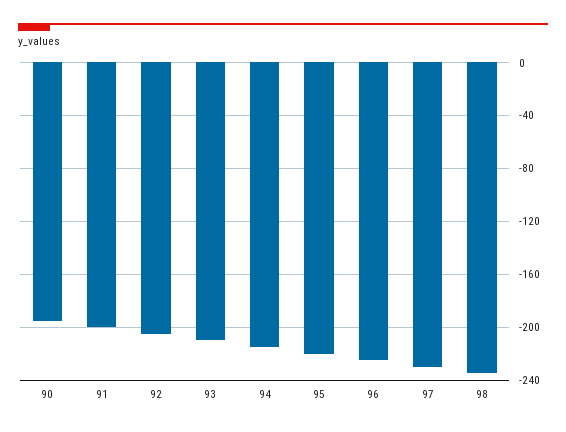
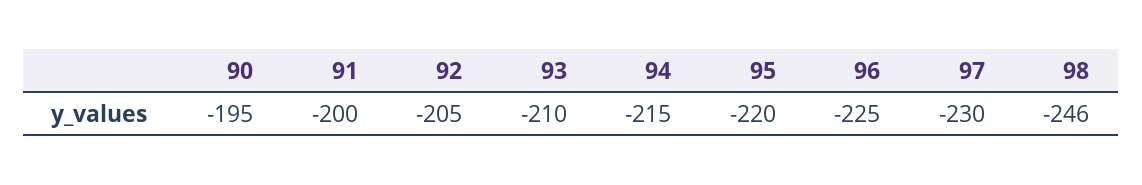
98: -235 -> -246

